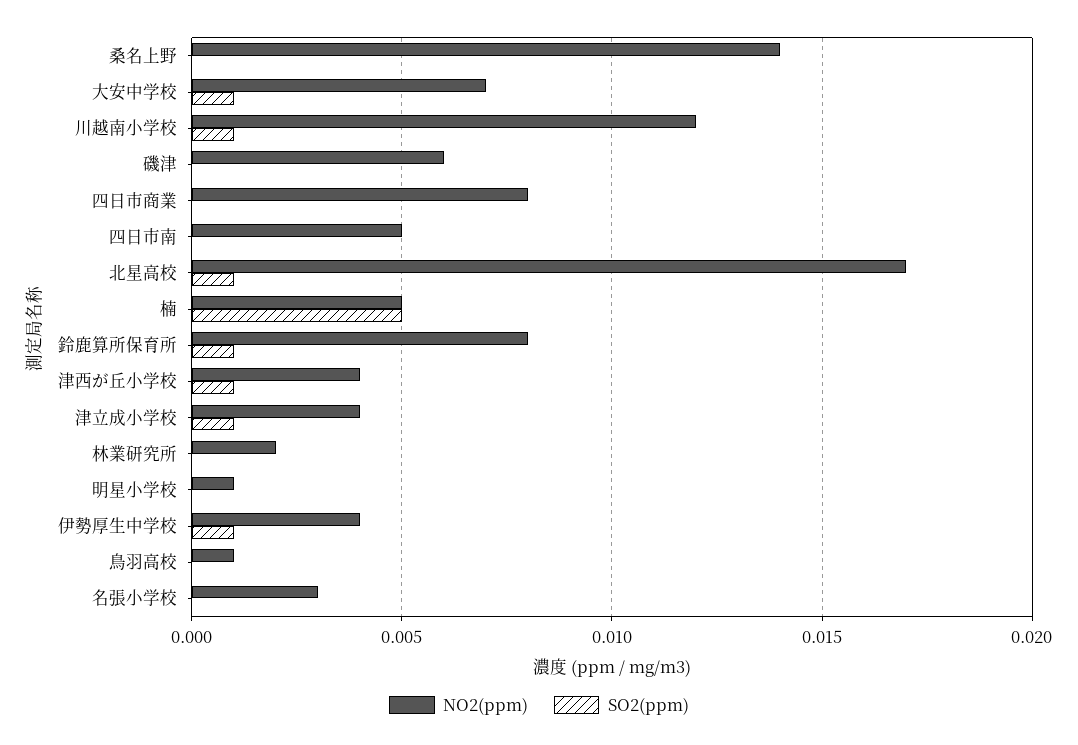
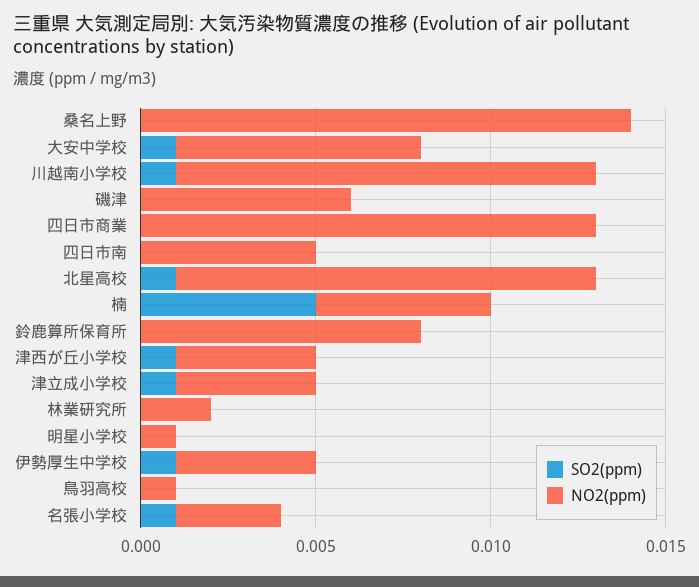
NO2(ppm), 四日市商業: 0.008 -> 0.013
NO2(ppm), 北星高校: 0.017 -> 0.012
SO2(ppm), 鈴鹿算所保育所: 0.001 -> 0
SO2(ppm), 名張小学校: 0 -> 0.001

